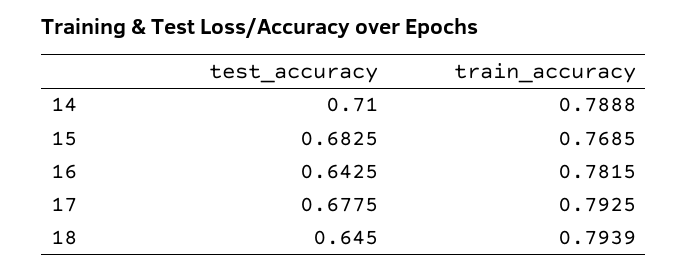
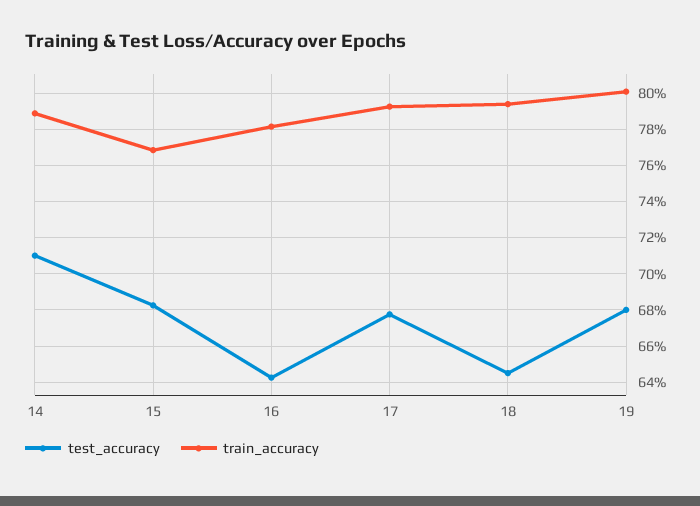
test_accuracy, 19: none -> 0.68
train_accuracy, 19: none -> 0.8

